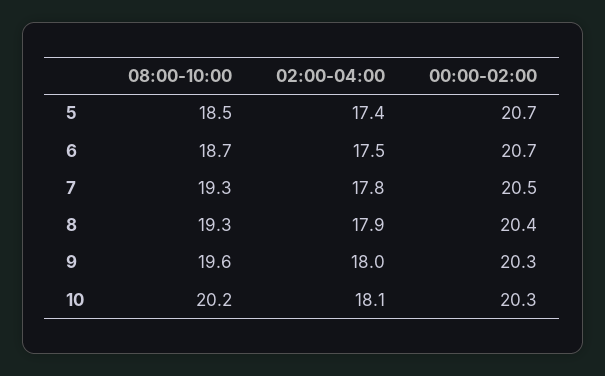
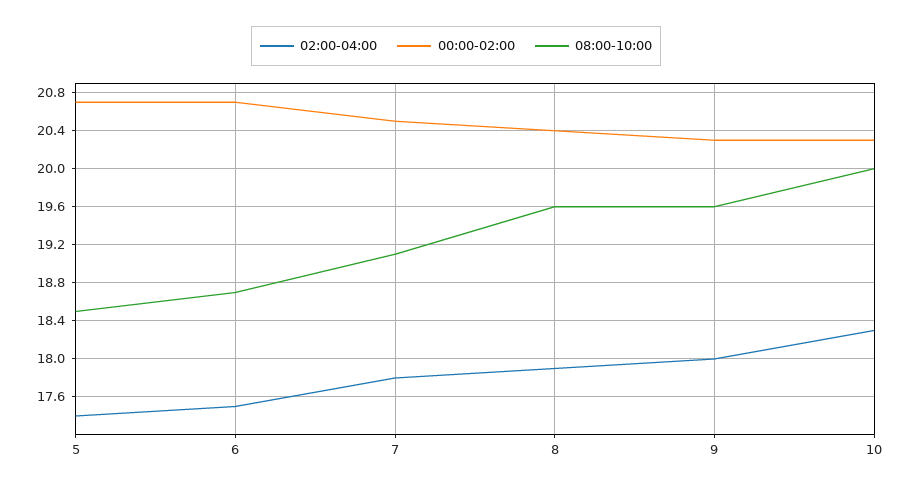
08:00-10:00, 7: 19.3 -> 19.1
08:00-10:00, 8: 19.3 -> 19.6
08:00-10:00, 10: 20.2 -> 20
02:00-04:00, 10: 18.1 -> 18.3

